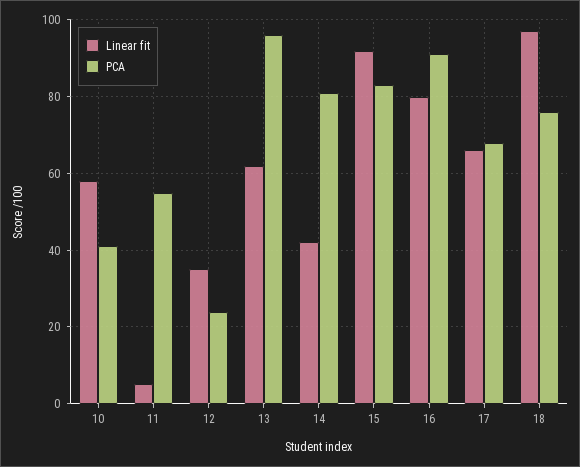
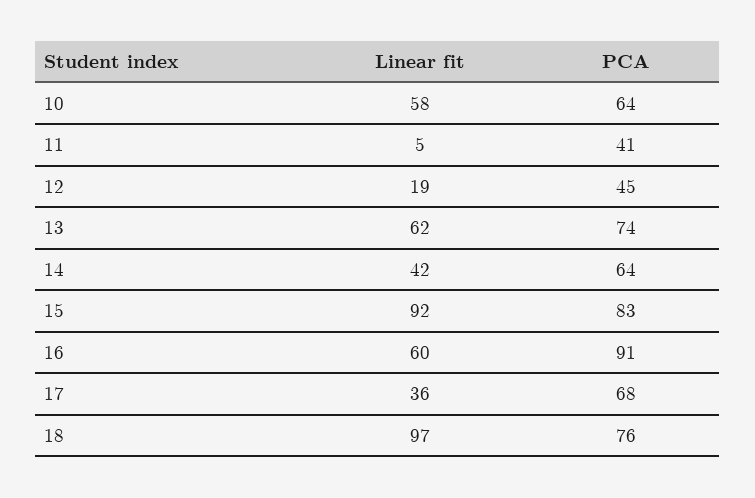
PCA, 10: 40 -> 64
PCA, 11: 55 -> 41
Linear fit, 12: 35 -> 19
PCA, 12: 25 -> 45
PCA, 13: 95 -> 74
PCA, 14: 80 -> 64
Linear fit, 16: 80 -> 60
Linear fit, 17: 65 -> 36

